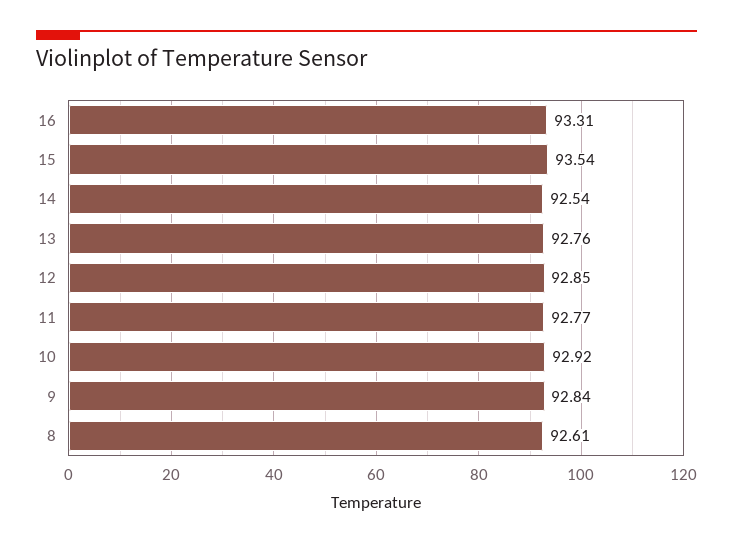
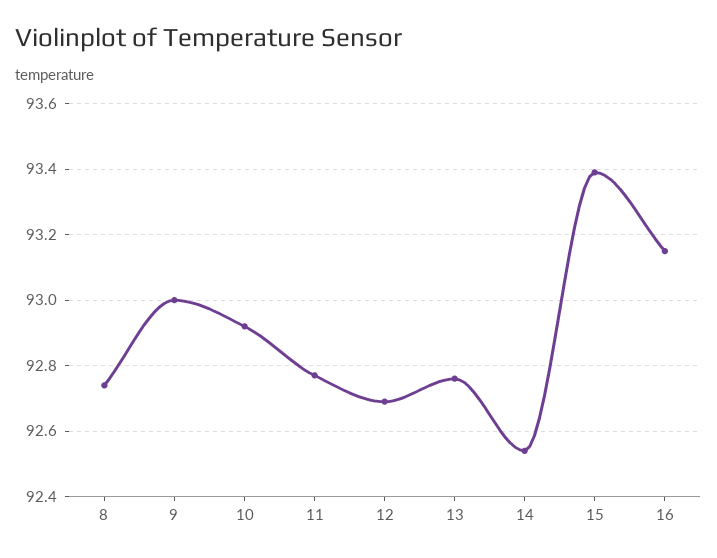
16: 93.31 -> 93.15
15: 93.54 -> 93.4
12: 92.85 -> 92.7
9: 92.84 -> 93
8: 92.61 -> 92.75

